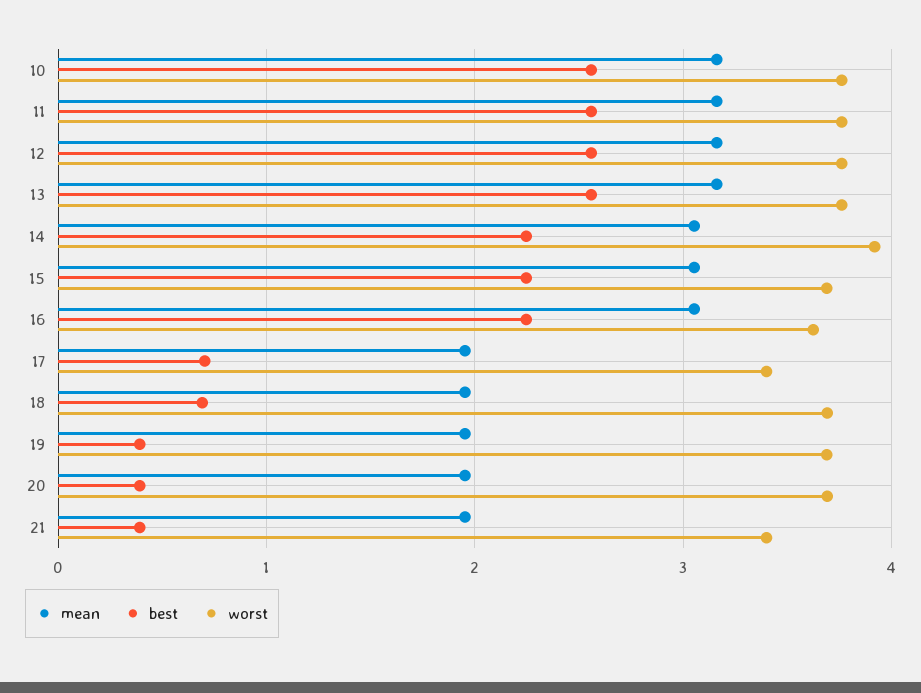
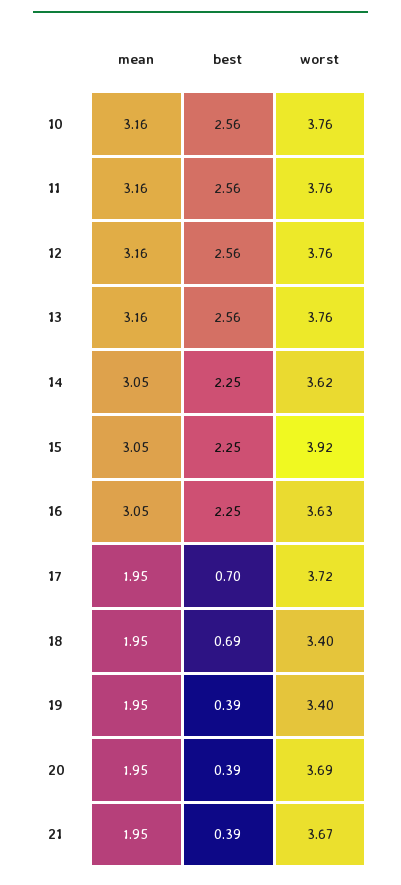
worst, 14: 3.9 -> 3.62
worst, 15: 3.7 -> 3.92
worst, 17: 3.4 -> 3.72
worst, 18: 3.7 -> 3.4
worst, 19: 3.7 -> 3.4
worst, 21: 3.4 -> 3.67

